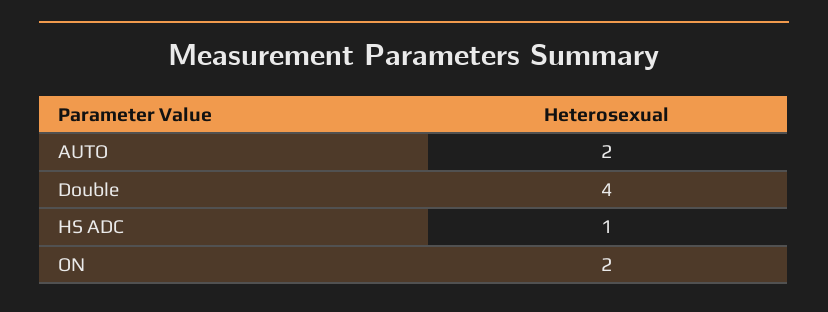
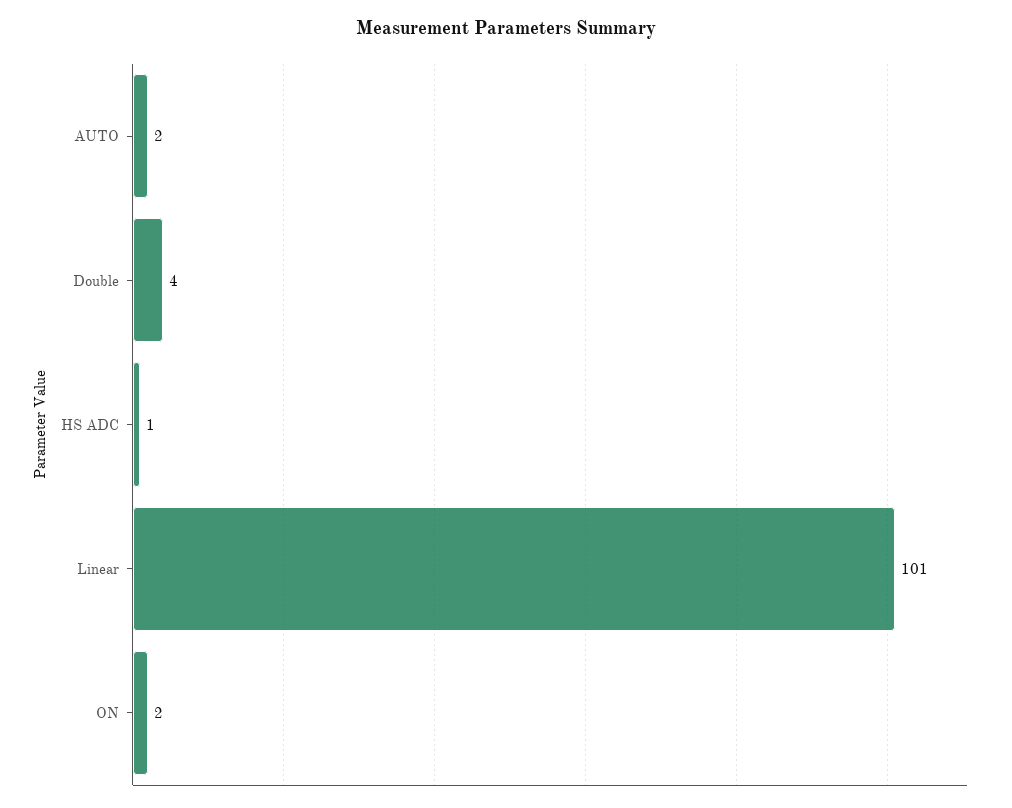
Linear: none -> 101

